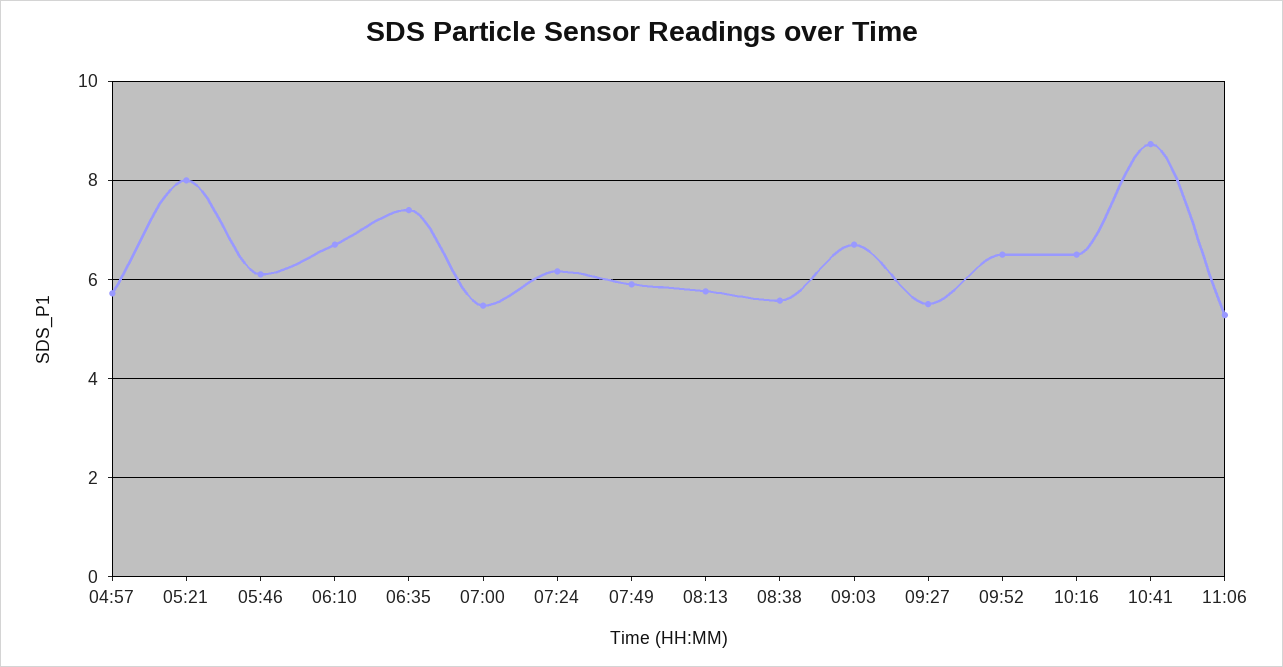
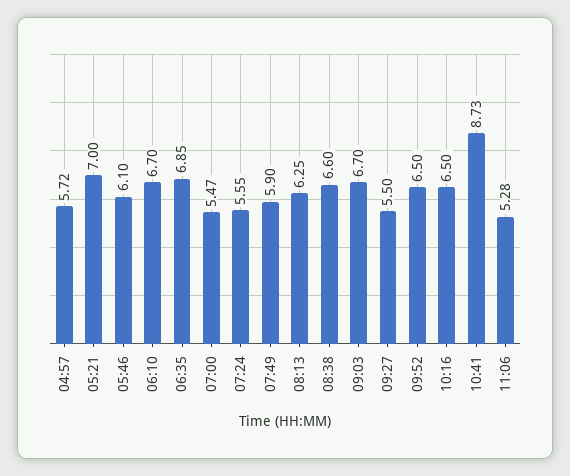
05:21: 8 -> 7
06:35: 7.4 -> 6.85
07:24: 6.2 -> 5.55
08:13: 5.8 -> 6.25
08:38: 5.6 -> 6.6

